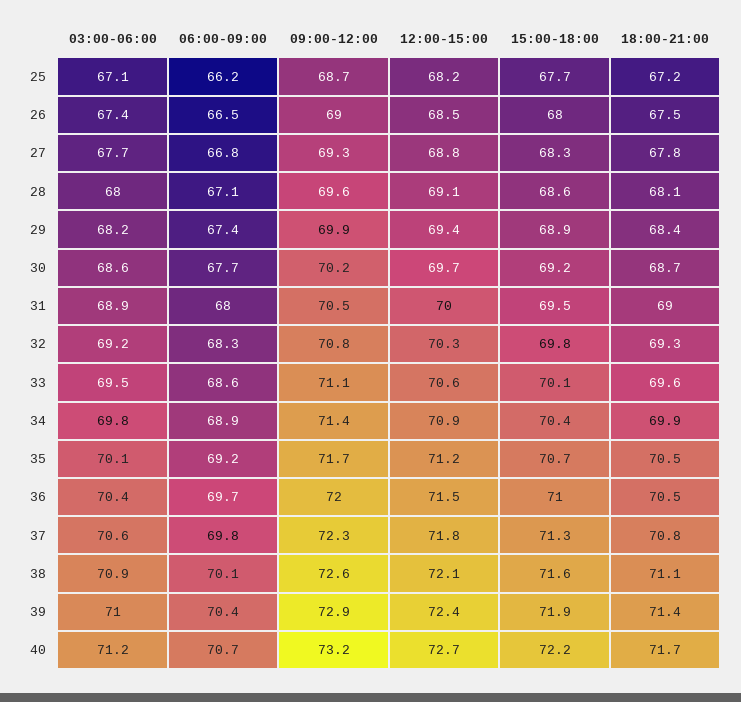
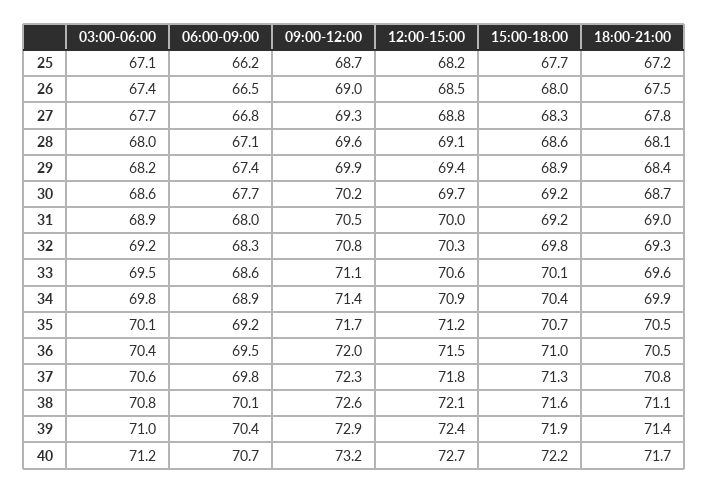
15:00-18:00, 31: 69.5 -> 69.2
06:00-09:00, 36: 69.7 -> 69.5
03:00-06:00, 38: 70.9 -> 70.8

